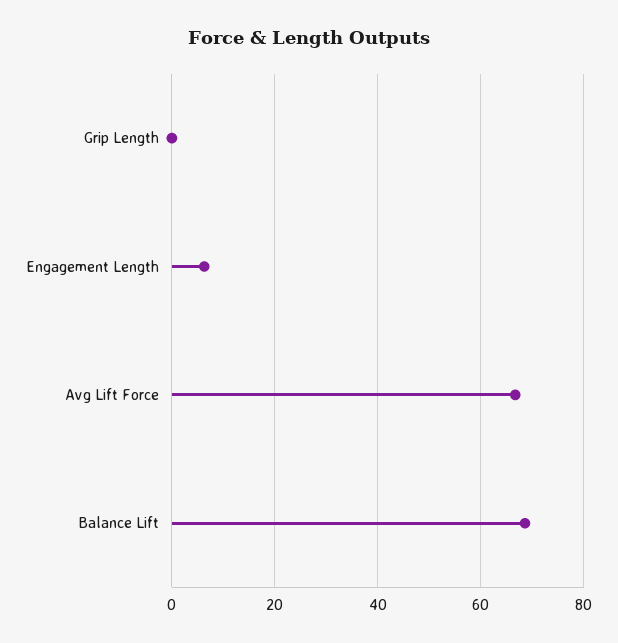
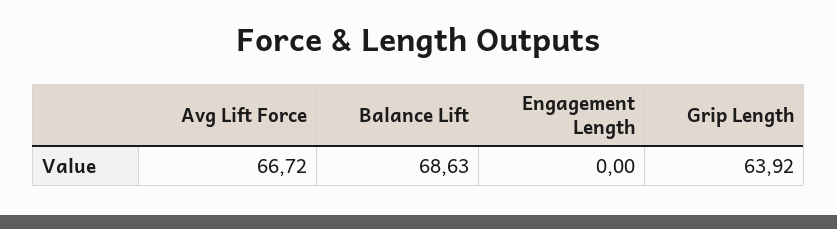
Grip Length: 0 -> 63.92
Engagement Length: 6 -> 0

